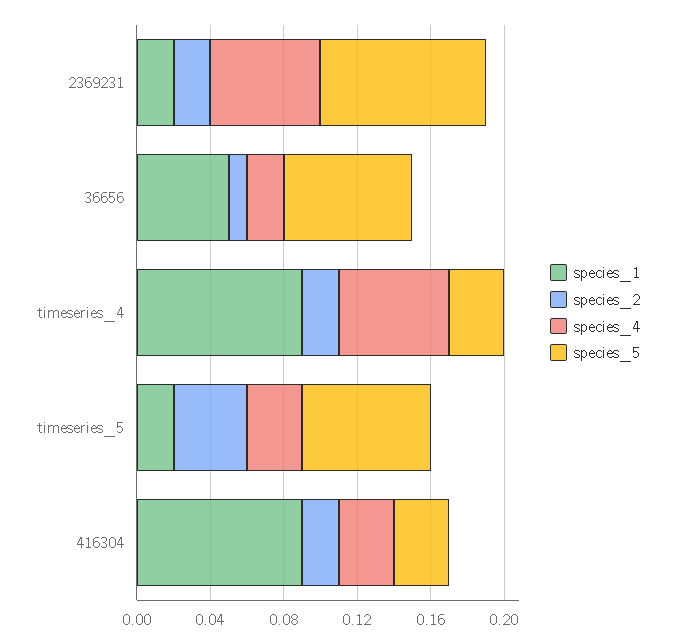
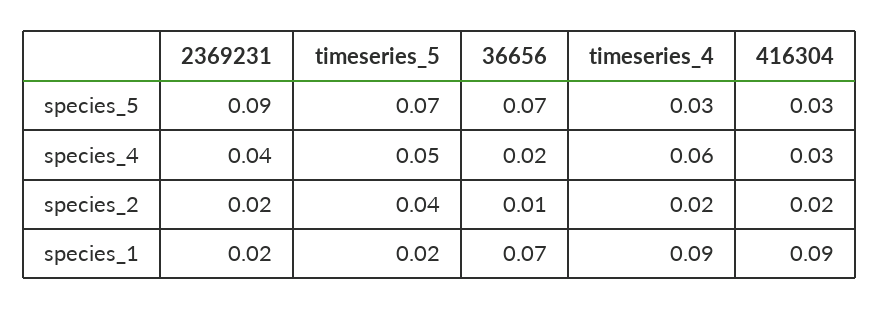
species_4, 2369231: 0.06 -> 0.04
species_1, 36656: 0.05 -> 0.07
species_4, timeseries_5: 0.03 -> 0.05

